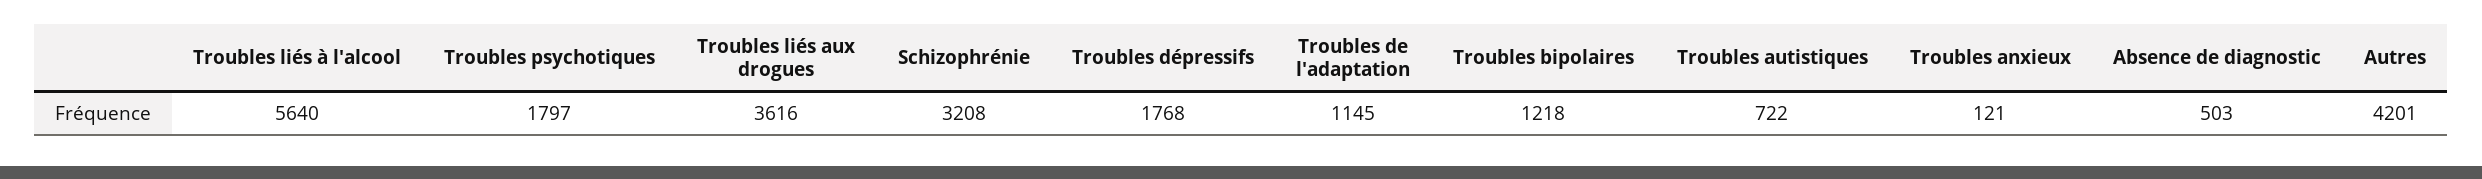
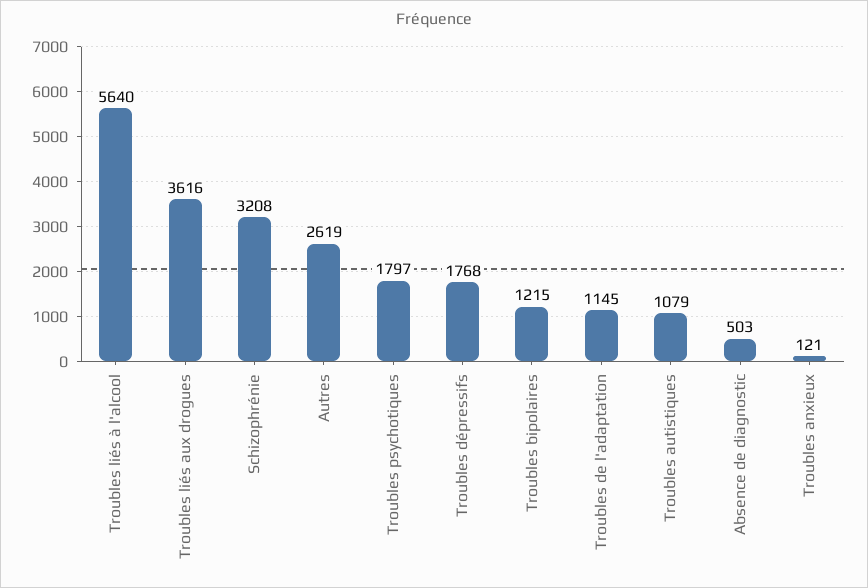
Troubles bipolaires: 1218 -> 1215
Troubles autistiques: 722 -> 1079
Autres: 4201 -> 2619

